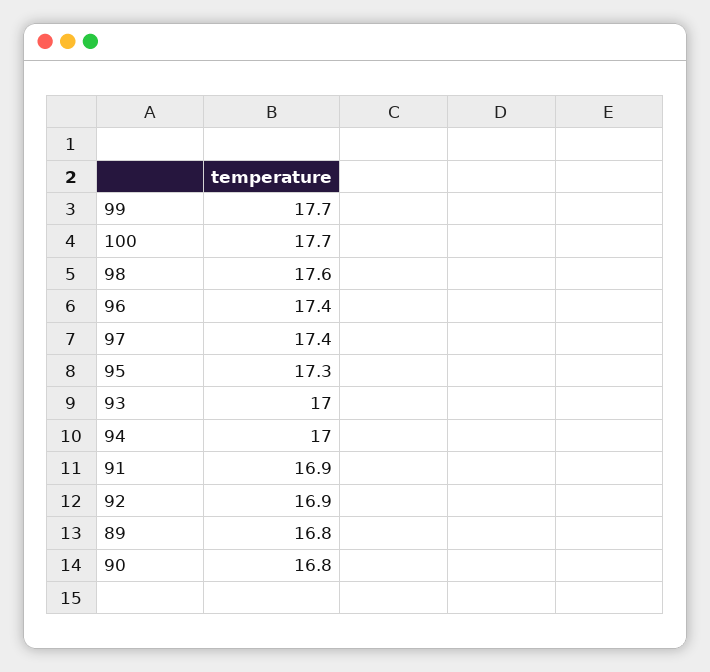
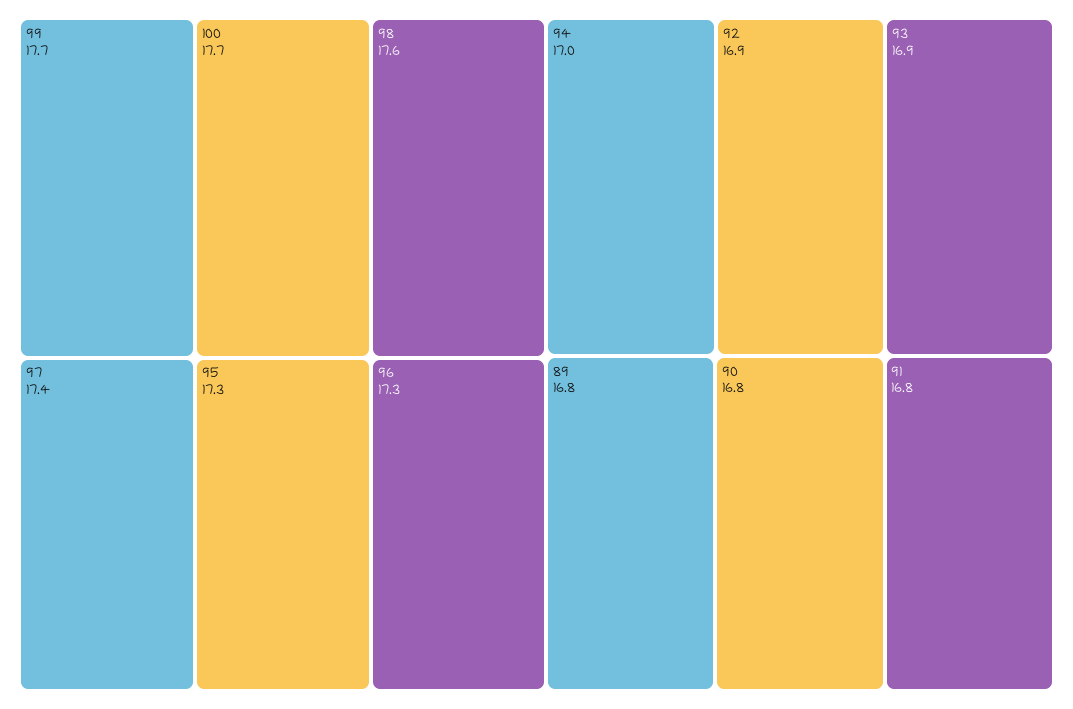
96: 17.4 -> 17.3
93: 17 -> 16.9
91: 16.9 -> 16.8

